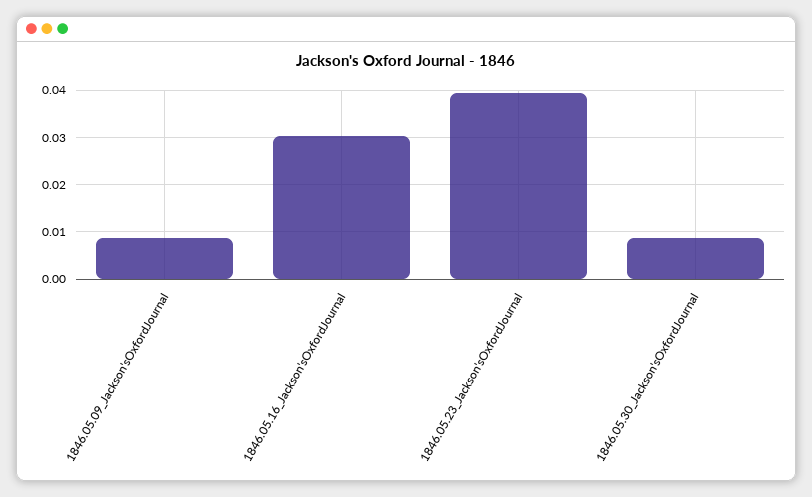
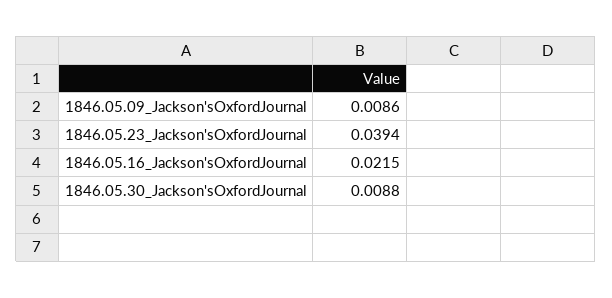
1846.05.16_Jackson'sOxfordJournal: 0.03 -> 0.0215

